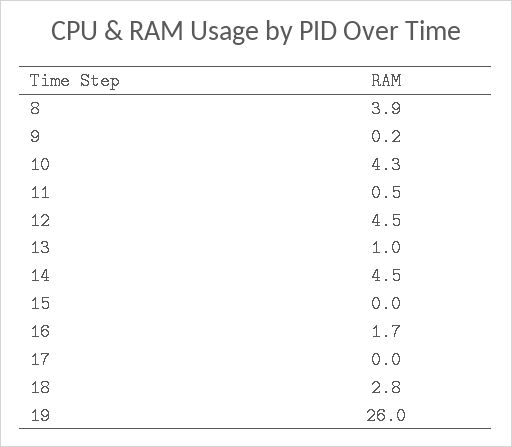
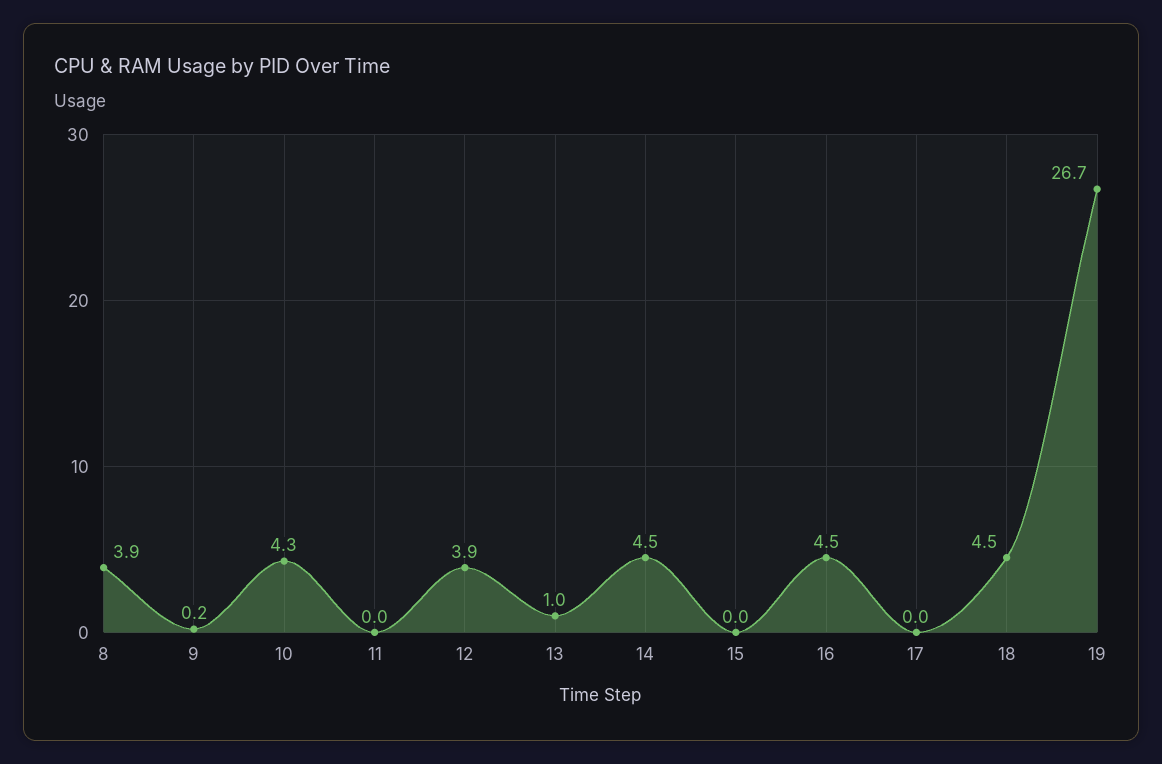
11: 0.5 -> 0
12: 4.5 -> 3.9
16: 1.7 -> 4.5
18: 2.8 -> 4.5
19: 26 -> 26.7

